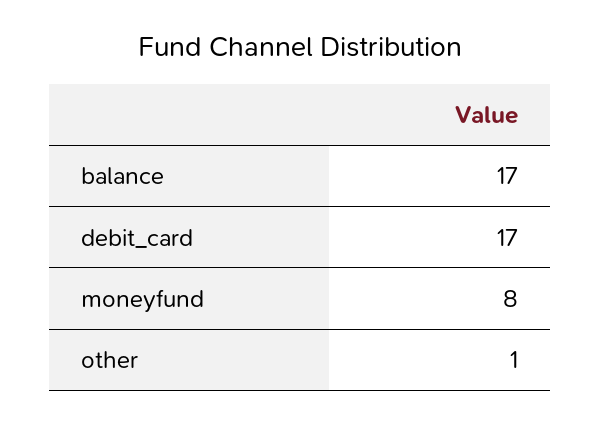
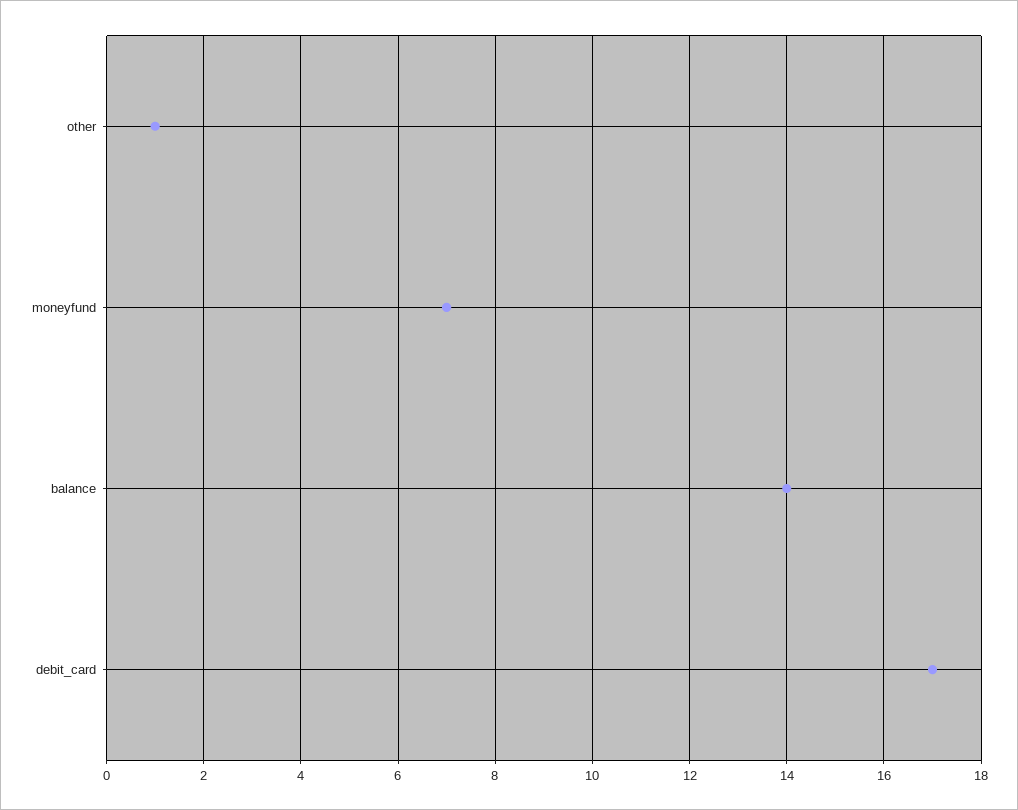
balance: 17 -> 14
moneyfund: 8 -> 7

